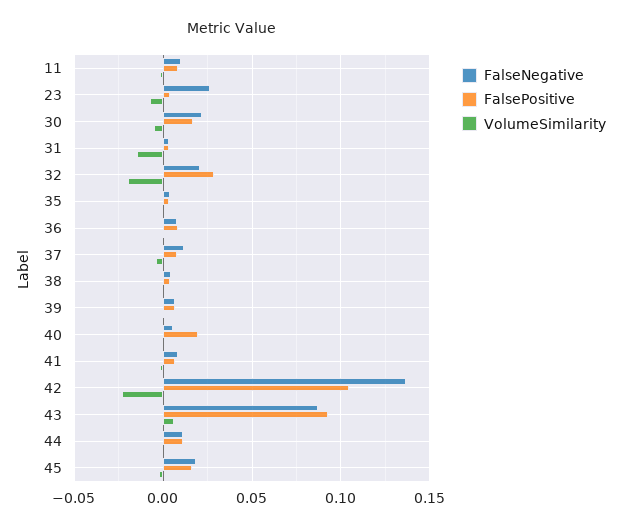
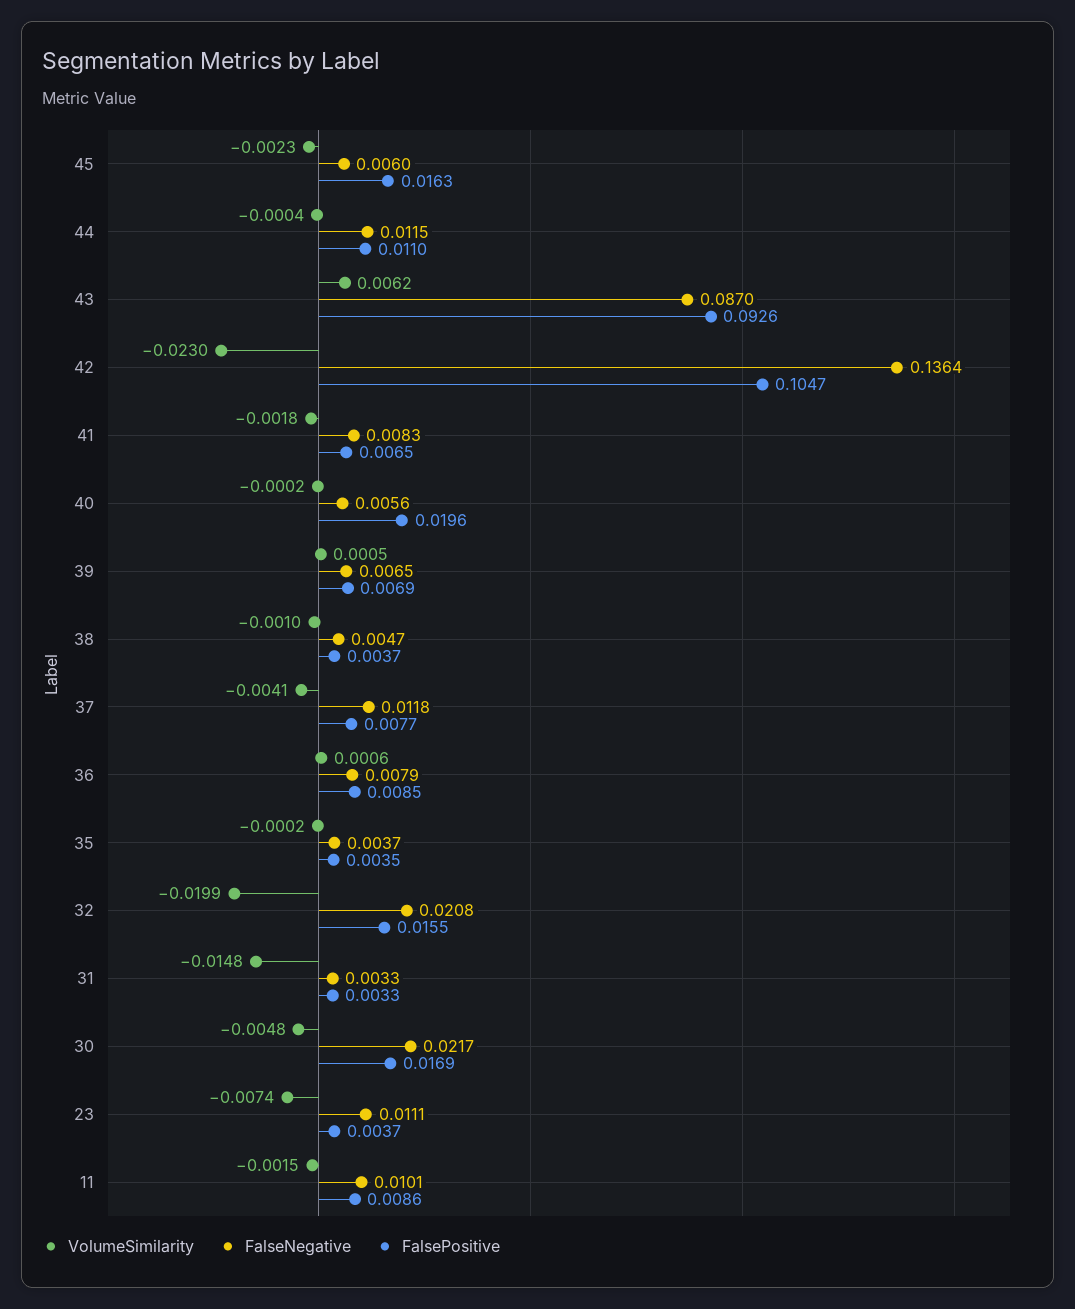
FalseNegative, 23: 0.025 -> 0.0111
FalsePositive, 32: 0.03 -> 0.0155
FalseNegative, 45: 0.02 -> 0.006

